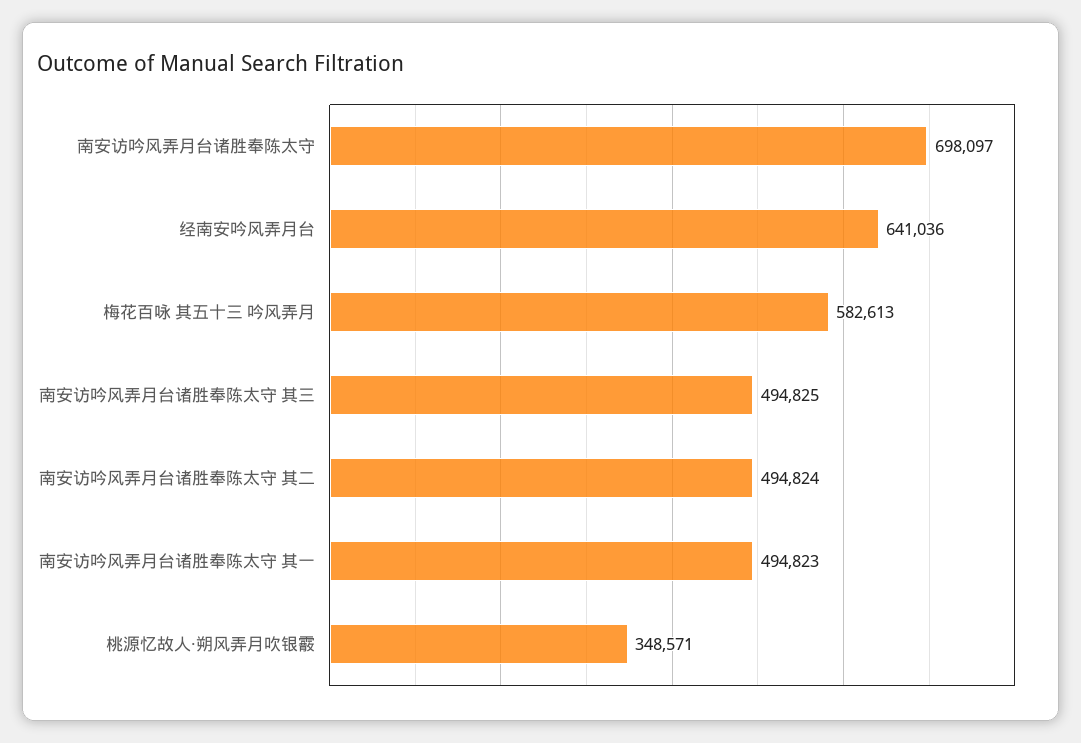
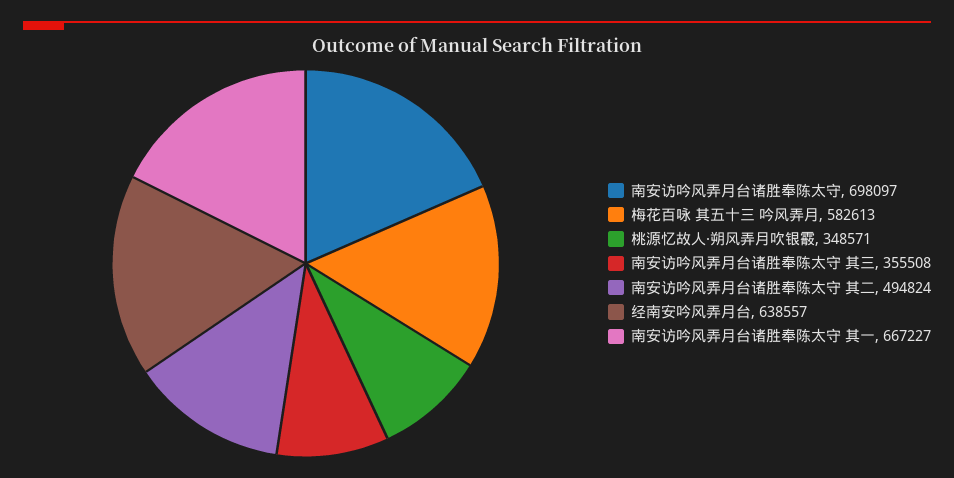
经南安吟风弄月台: 641036 -> 638557
南安访吟风弄月台诸胜奉陈太守 其三: 494825 -> 355508
南安访吟风弄月台诸胜奉陈太守 其一: 494823 -> 667227

